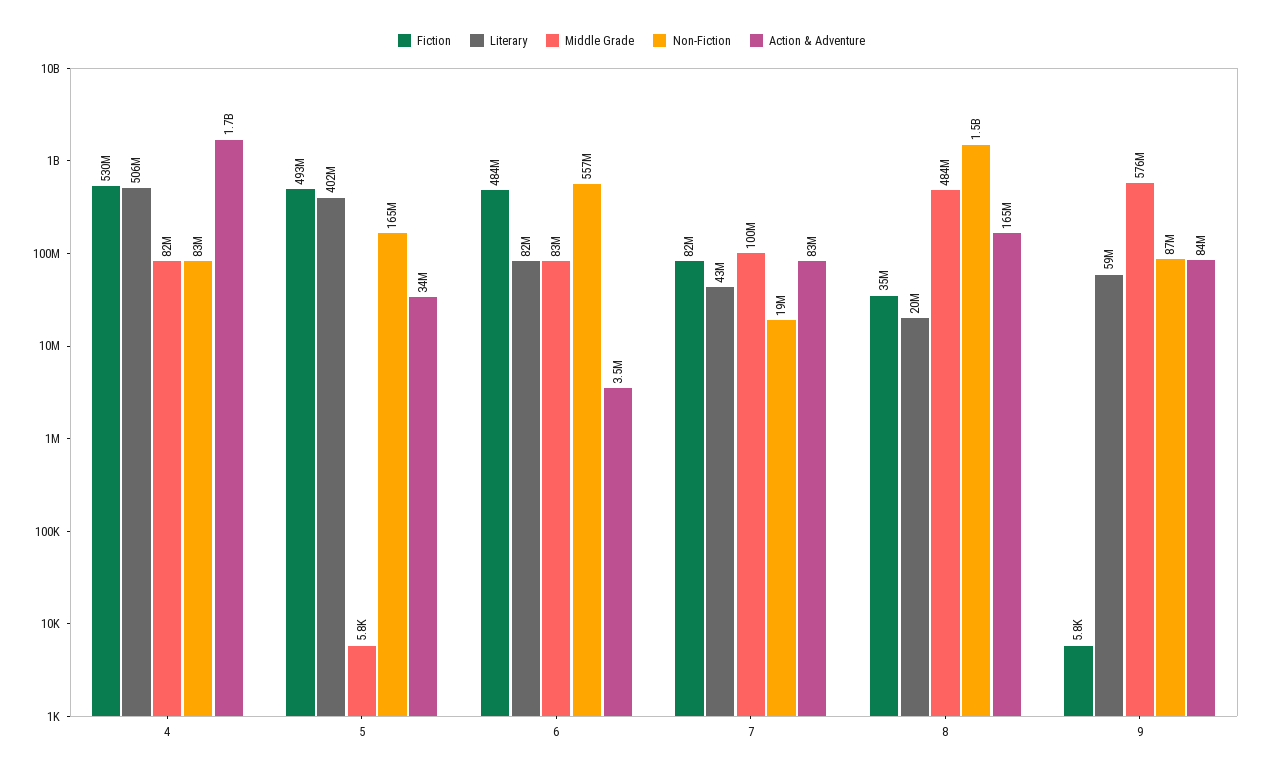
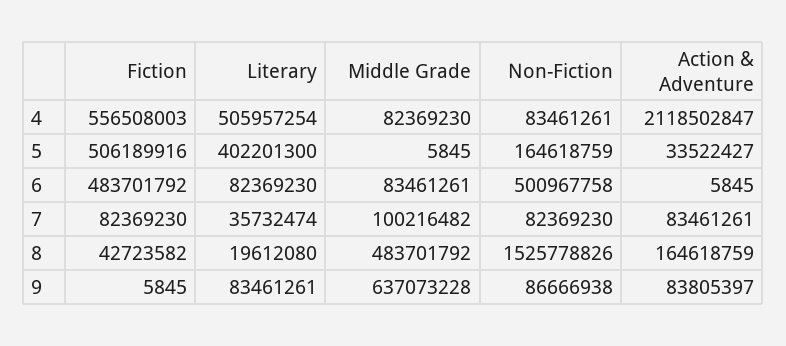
Fiction, 4: 530000000 -> 556508003
Action & Adventure, 4: 1700000000 -> 2118502847
Fiction, 5: 493000000 -> 506189916
Non-Fiction, 6: 557000000 -> 500967758
Action & Adventure, 6: 3500000 -> 5845
Literary, 7: 43000000 -> 35732474
Non-Fiction, 7: 19000000 -> 82369230
Fiction, 8: 35000000 -> 42723582
Literary, 9: 59000000 -> 83461261
Middle Grade, 9: 576000000 -> 637073228

